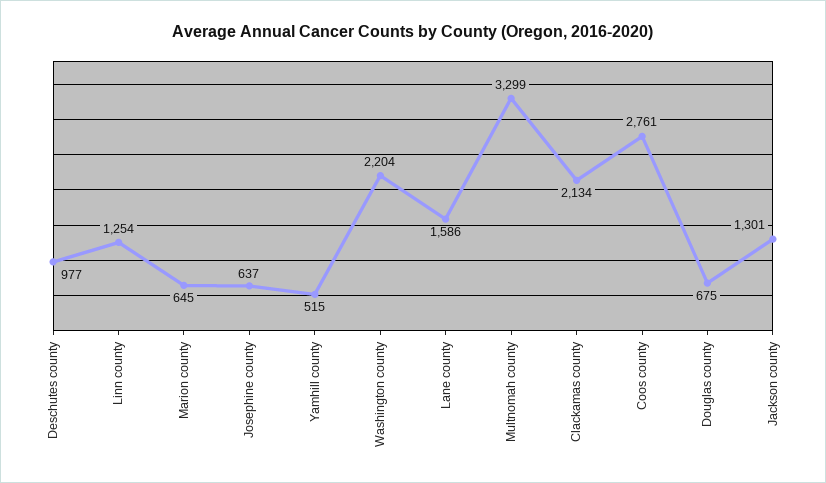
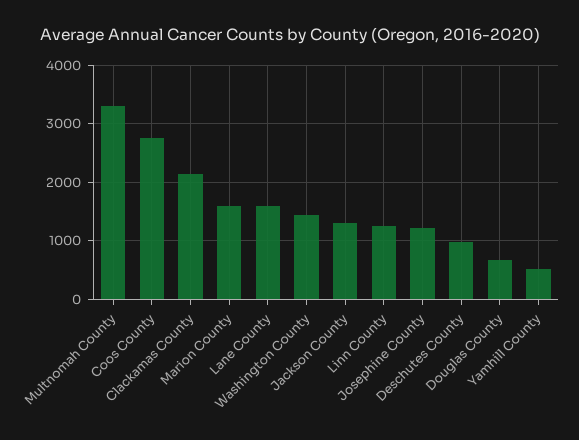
Marion county: 645 -> 1600
Josephine county: 637 -> 1200
Washington county: 2204 -> 1400

